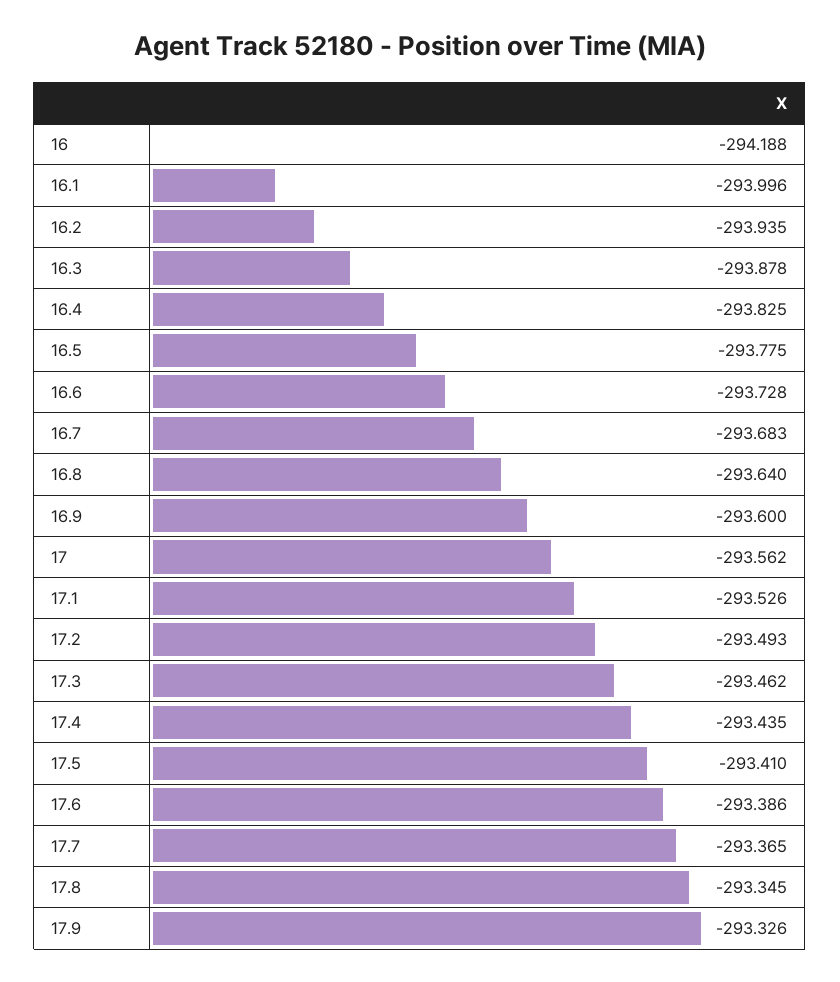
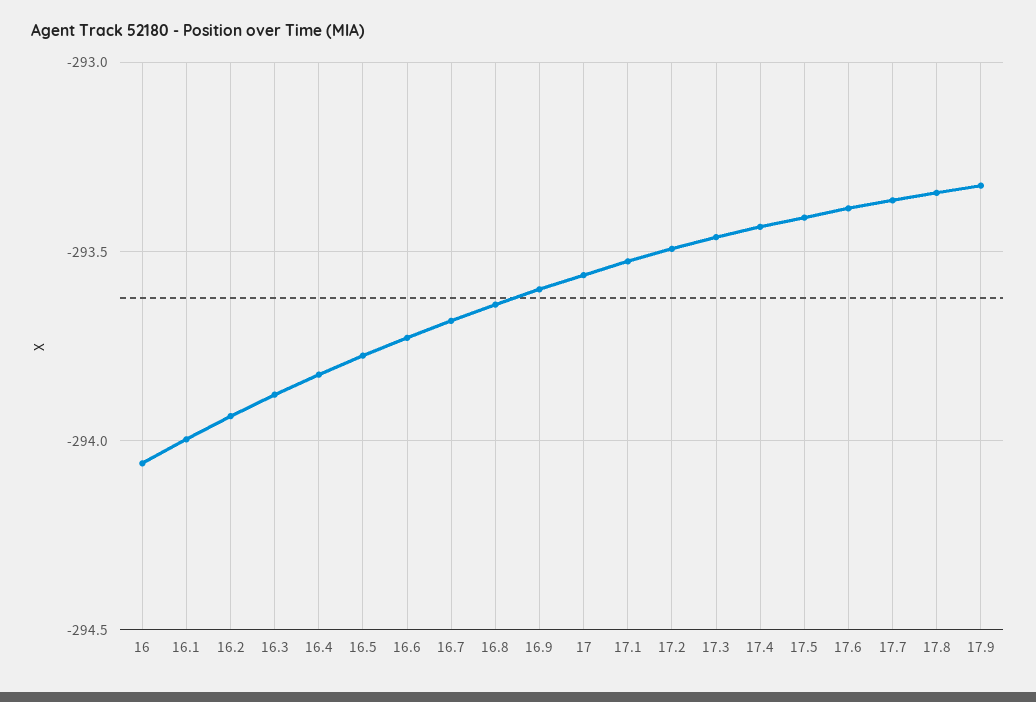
16: -294.188 -> -294.05

